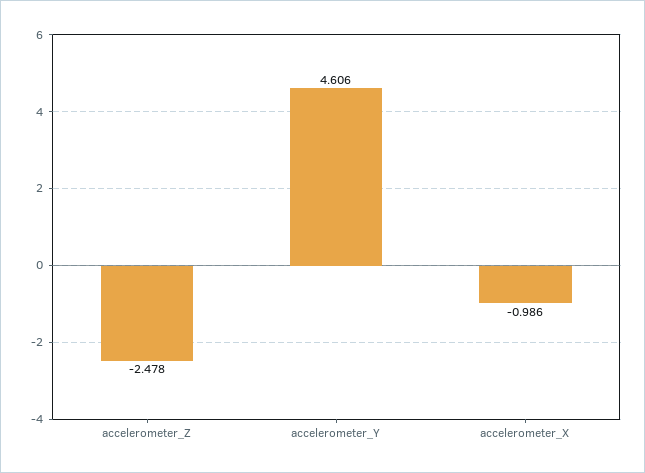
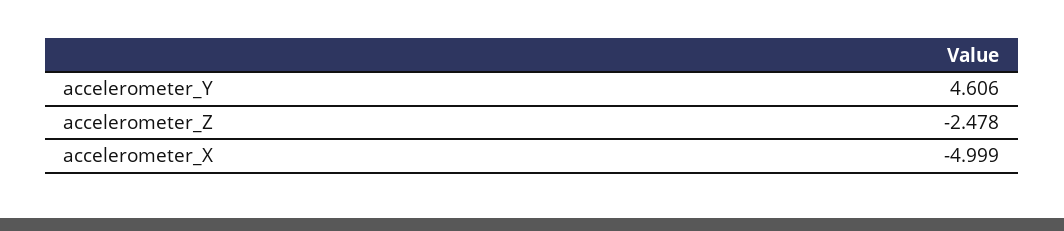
accelerometer_X: -0.986 -> -4.999

